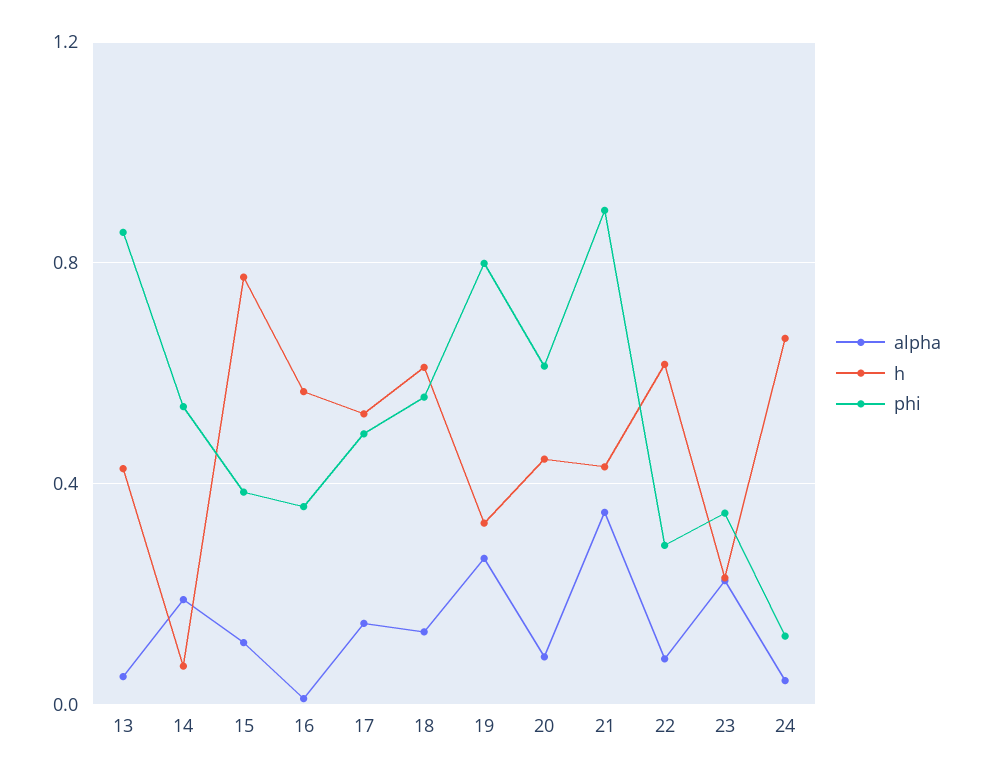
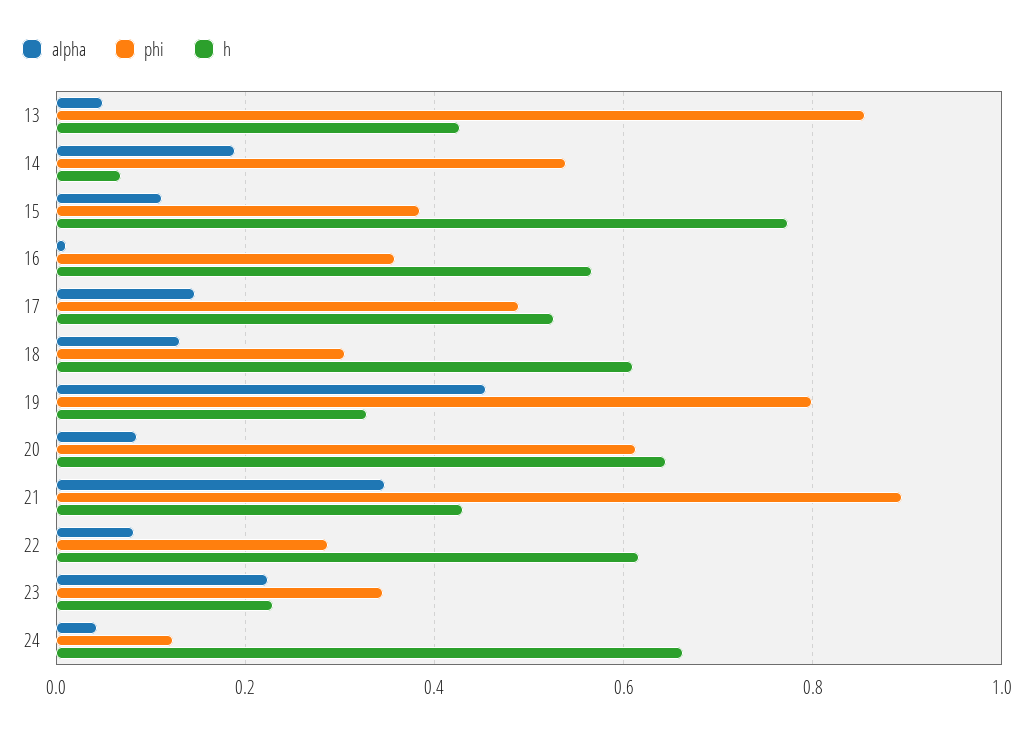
phi, 18: 0.55 -> 0.3
alpha, 19: 0.25 -> 0.46
h, 20: 0.45 -> 0.64

